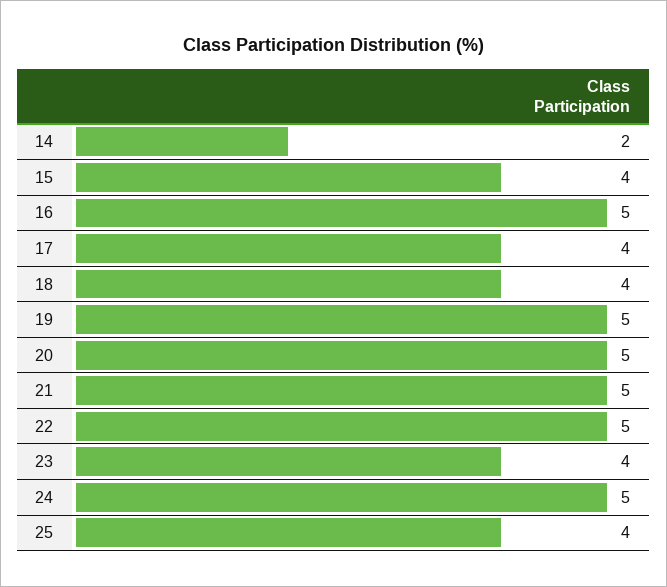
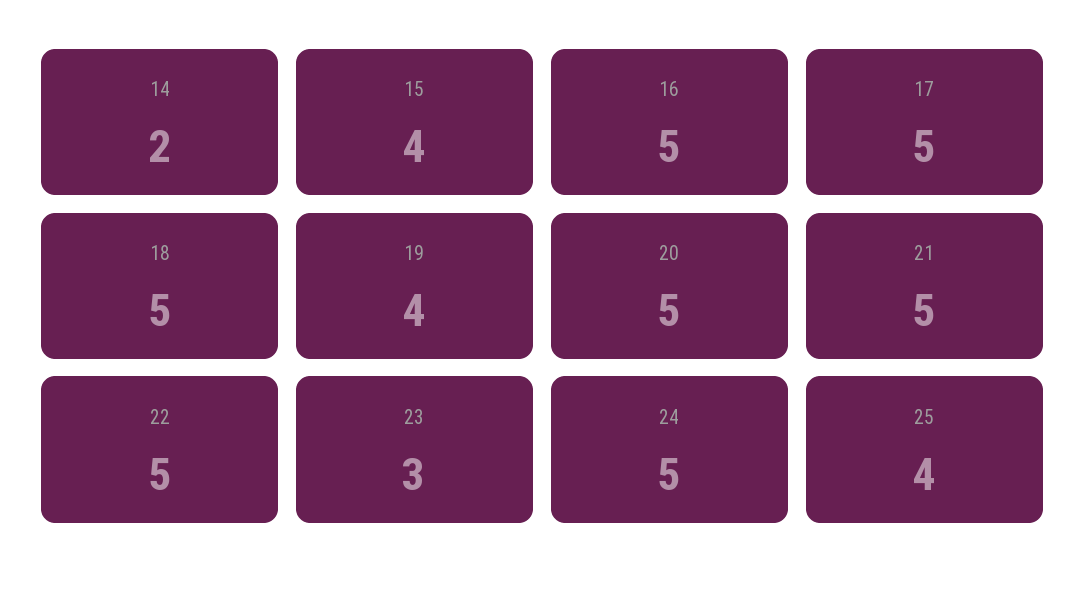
17: 4 -> 5
18: 4 -> 5
19: 5 -> 4
23: 4 -> 3

